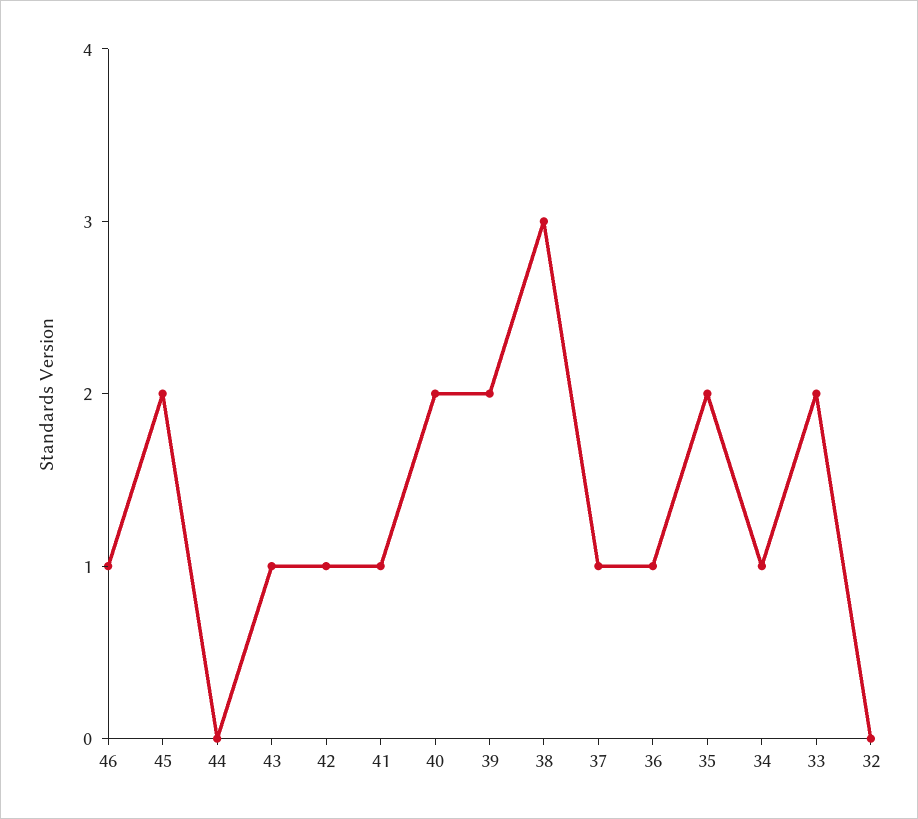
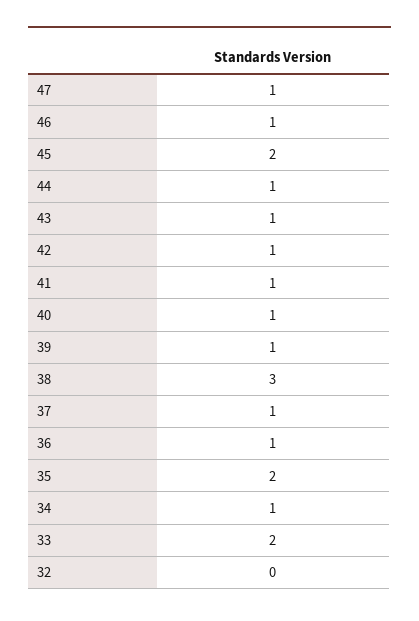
44: 0 -> 1
40: 2 -> 1
39: 2 -> 1
47: none -> 1

